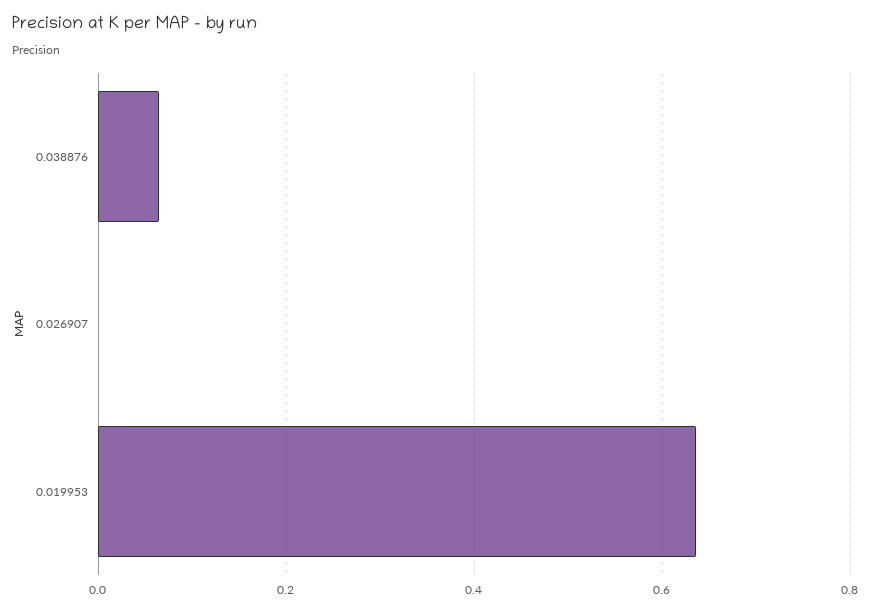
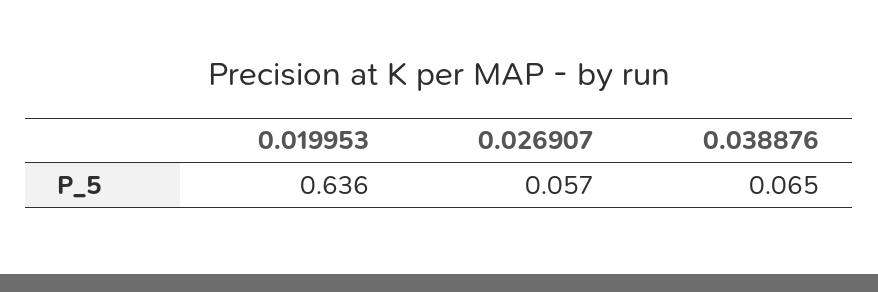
0.026907: 0 -> 0.057

